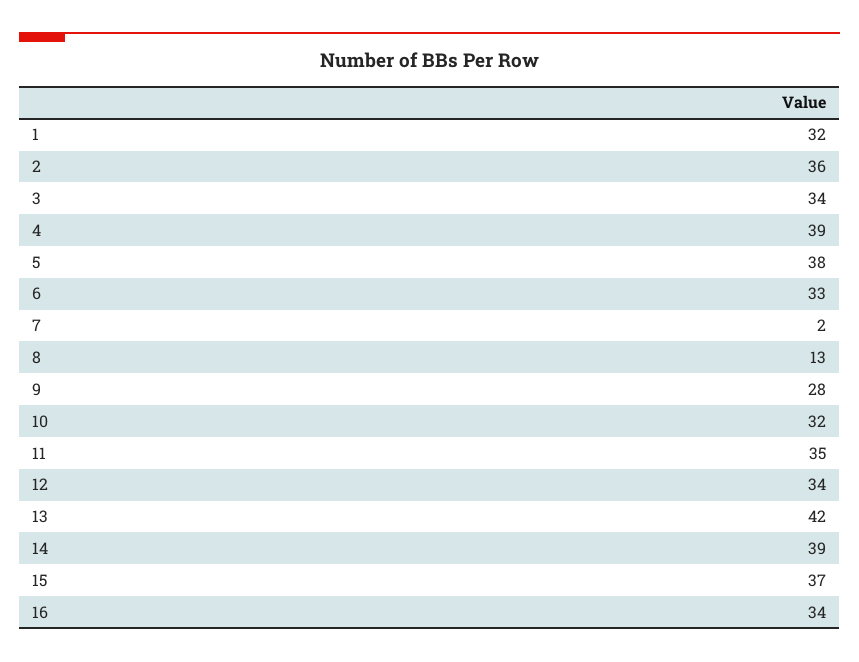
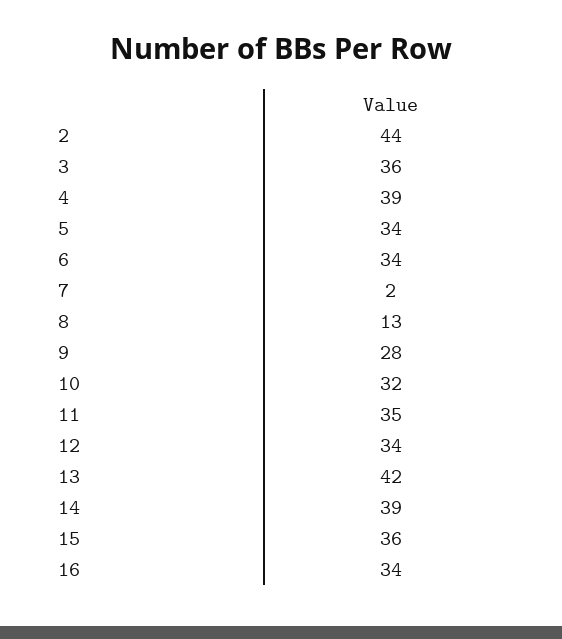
1: 32 -> none
2: 36 -> 44
3: 34 -> 36
5: 38 -> 34
6: 33 -> 34
15: 37 -> 36

